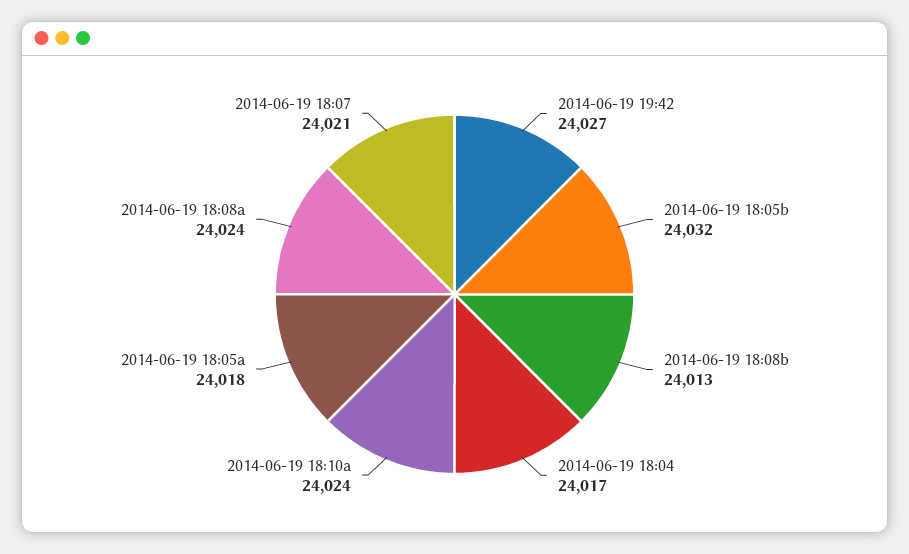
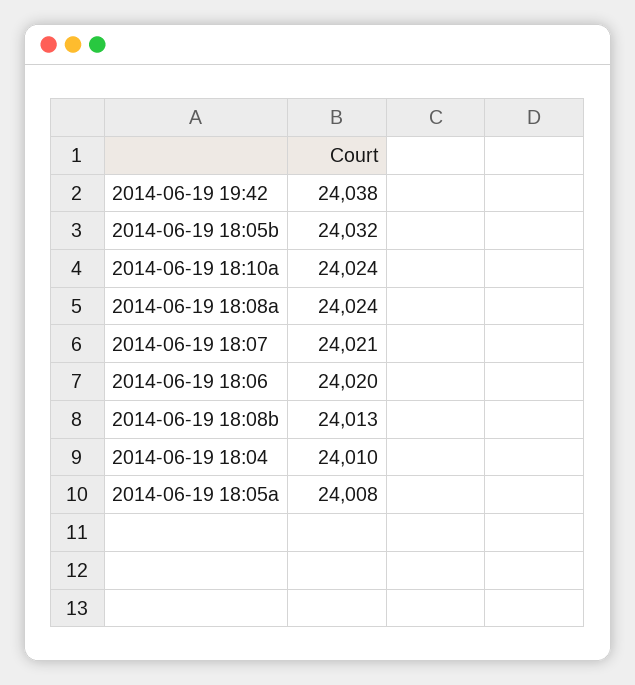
2014-06-19 19:42: 24027 -> 24038
2014-06-19 18:04: 24017 -> 24010
2014-06-19 18:05a: 24018 -> 24008
2014-06-19 18:06: none -> 24020

